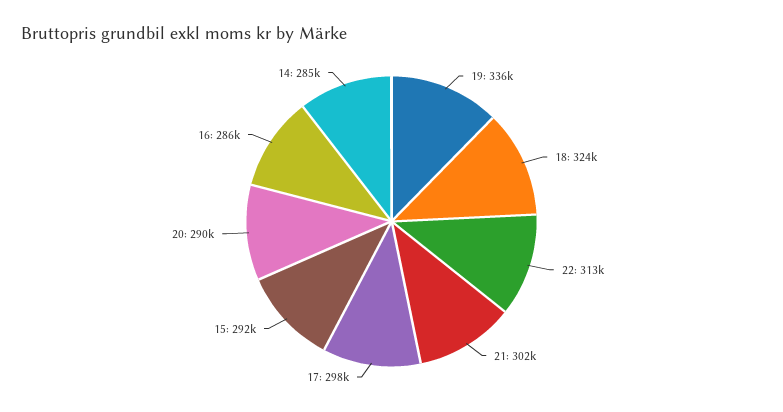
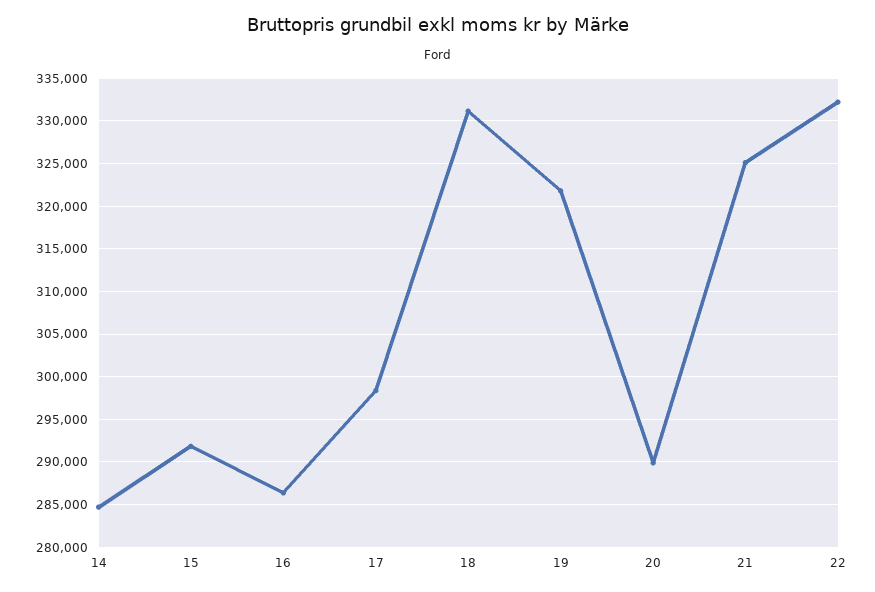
19: 336000 -> 322000
18: 324000 -> 331000
22: 313000 -> 332000
21: 302000 -> 325000

